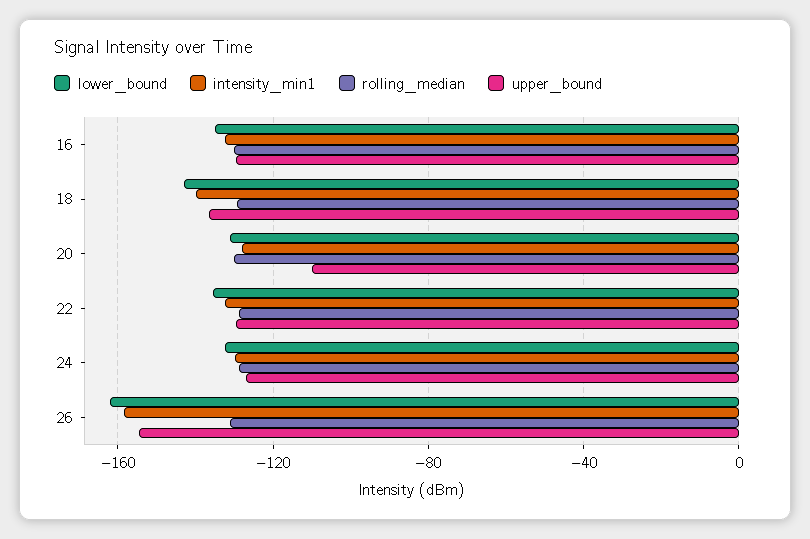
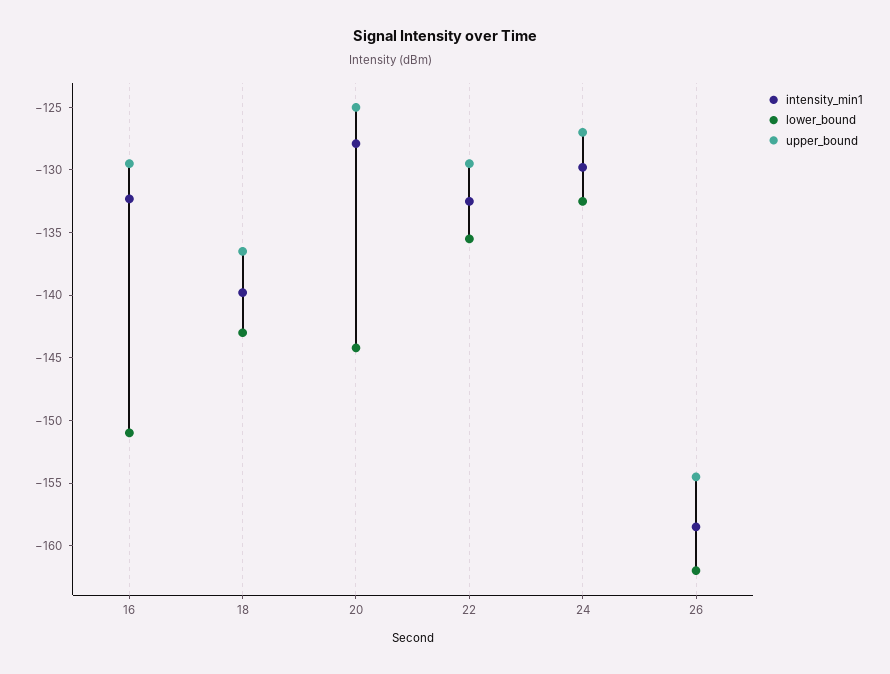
lower_bound, 16: -135 -> -151
rolling_median, 16: -130 -> none
rolling_median, 18: -130 -> none
lower_bound, 20: -130 -> -144
rolling_median, 20: -130 -> none
upper_bound, 20: -110 -> -125
rolling_median, 22: -130 -> none
rolling_median, 24: -130 -> none
rolling_median, 26: -130 -> none

